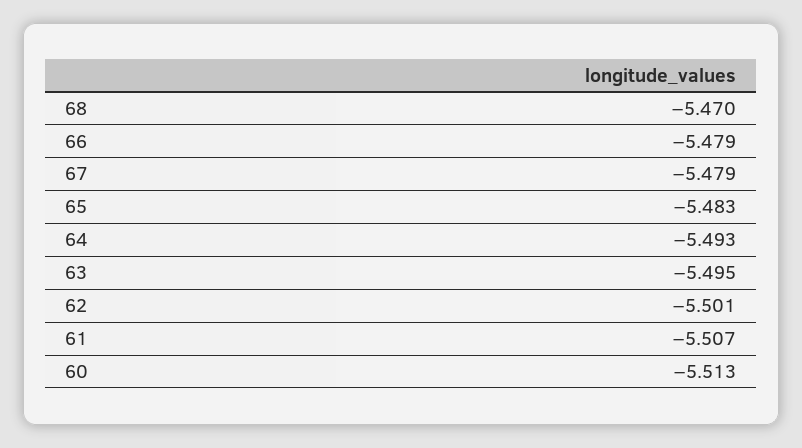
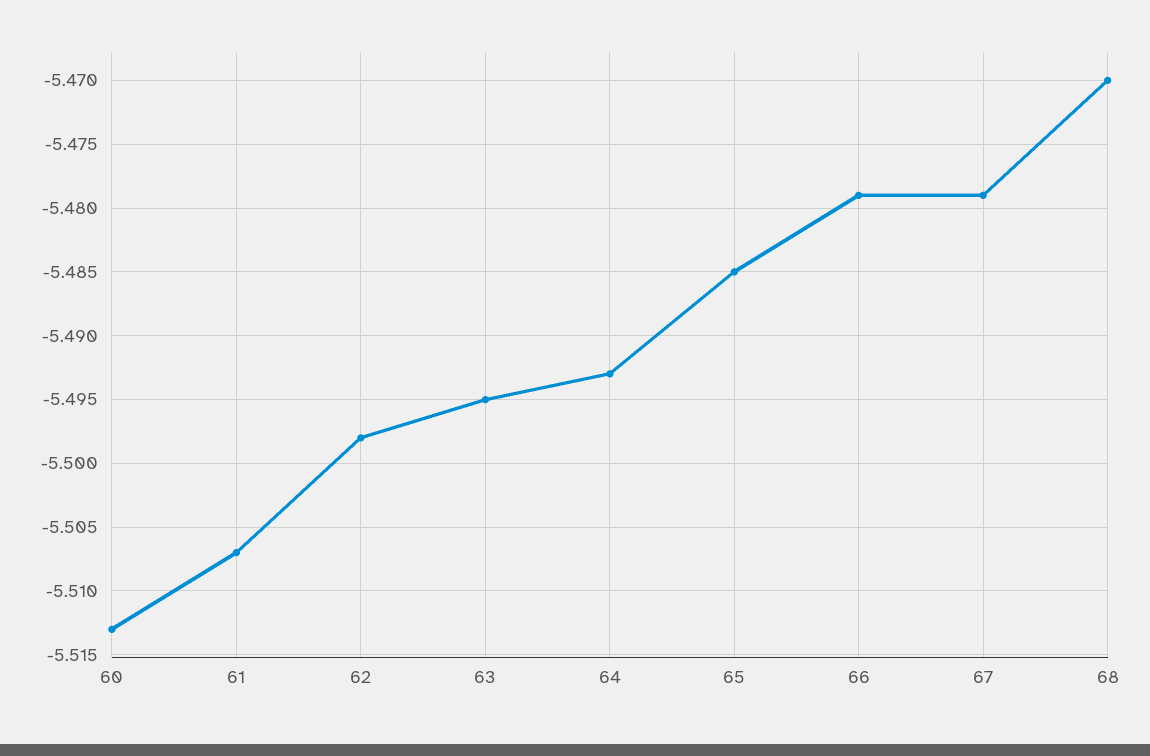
65: -5.483 -> -5.485
62: -5.501 -> -5.498

